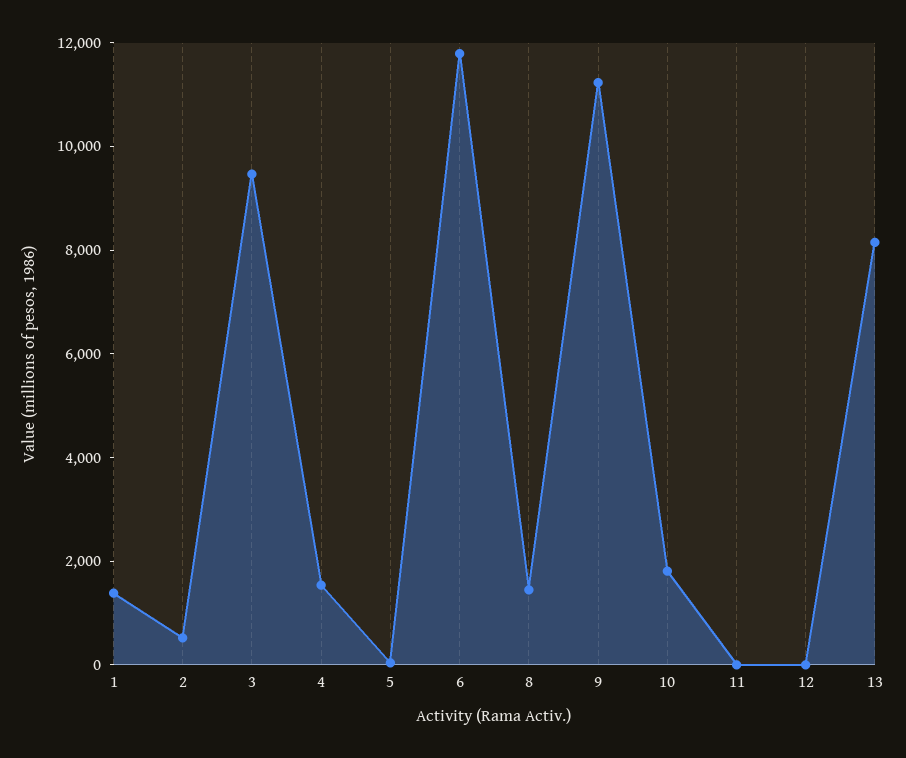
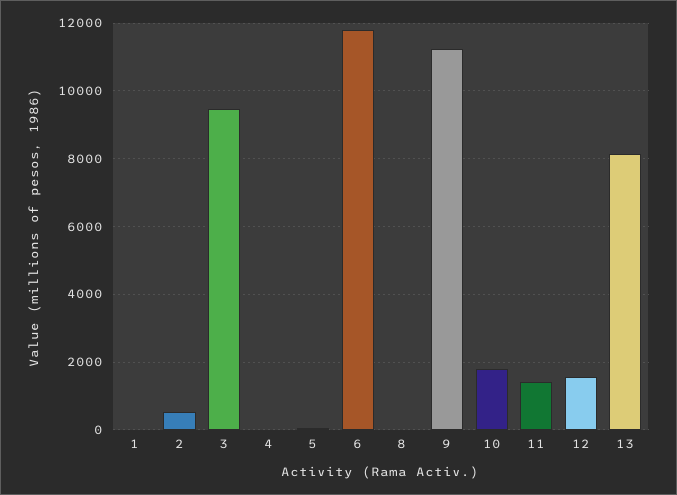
1: 1500 -> 0
4: 1500 -> 0
8: 1500 -> 0
11: 0 -> 1400
12: 0 -> 1600

